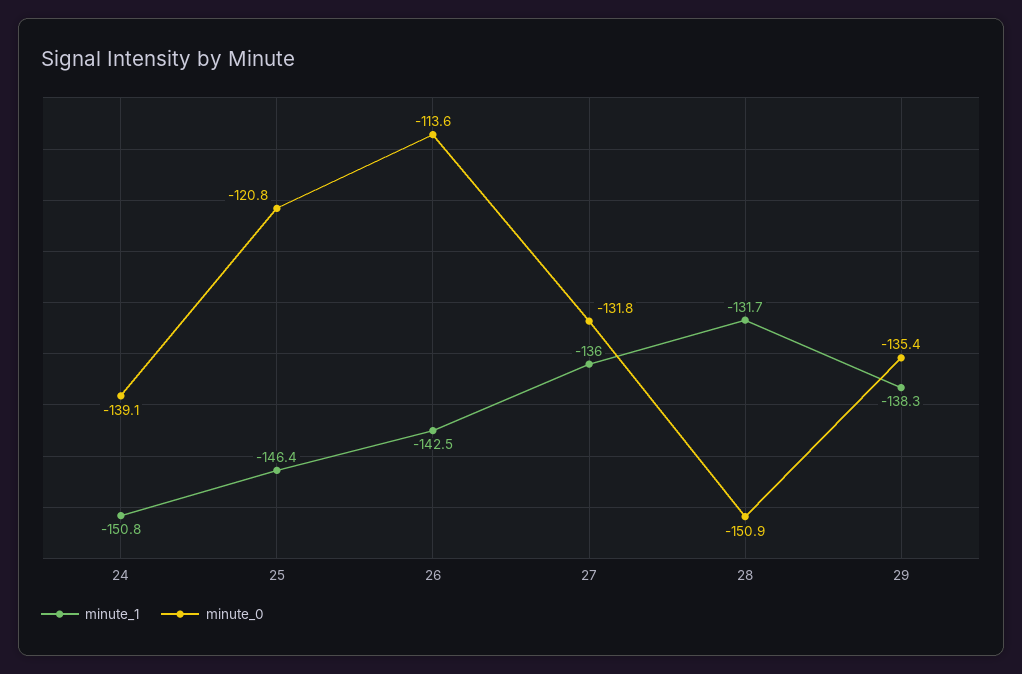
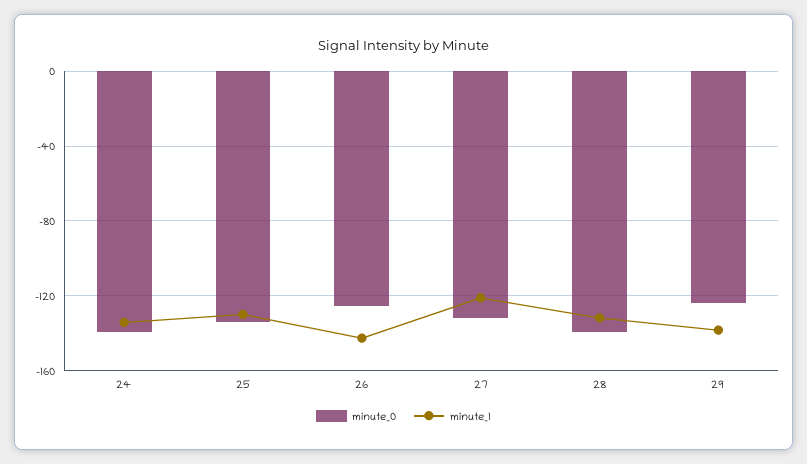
minute_1, 24: -150.8 -> -135
minute_1, 25: -146.4 -> -130
minute_0, 25: -120.8 -> -135
minute_0, 26: -113.6 -> -125
minute_1, 27: -136 -> -120
minute_0, 28: -150.9 -> -140
minute_0, 29: -135.4 -> -125

